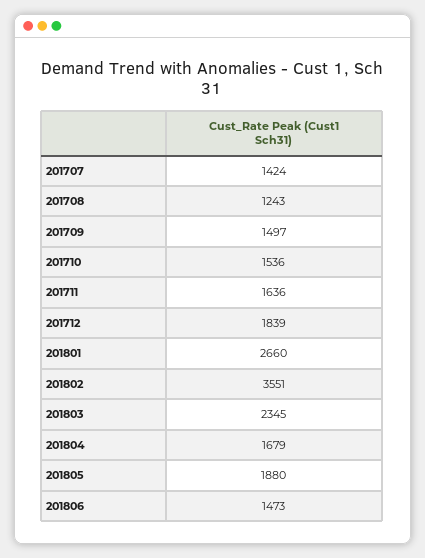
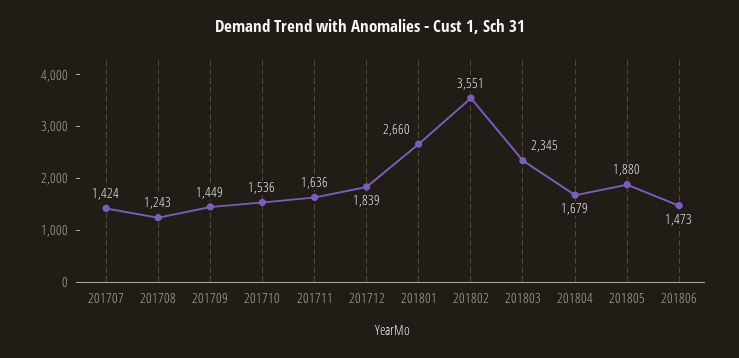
201709: 1497 -> 1449

